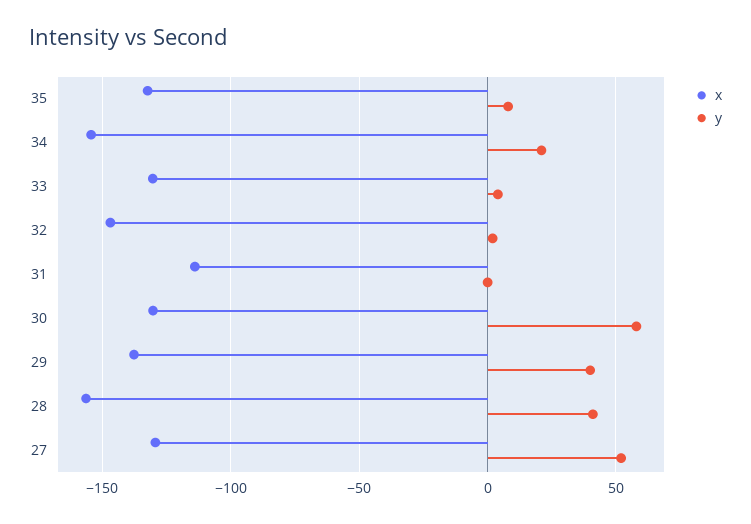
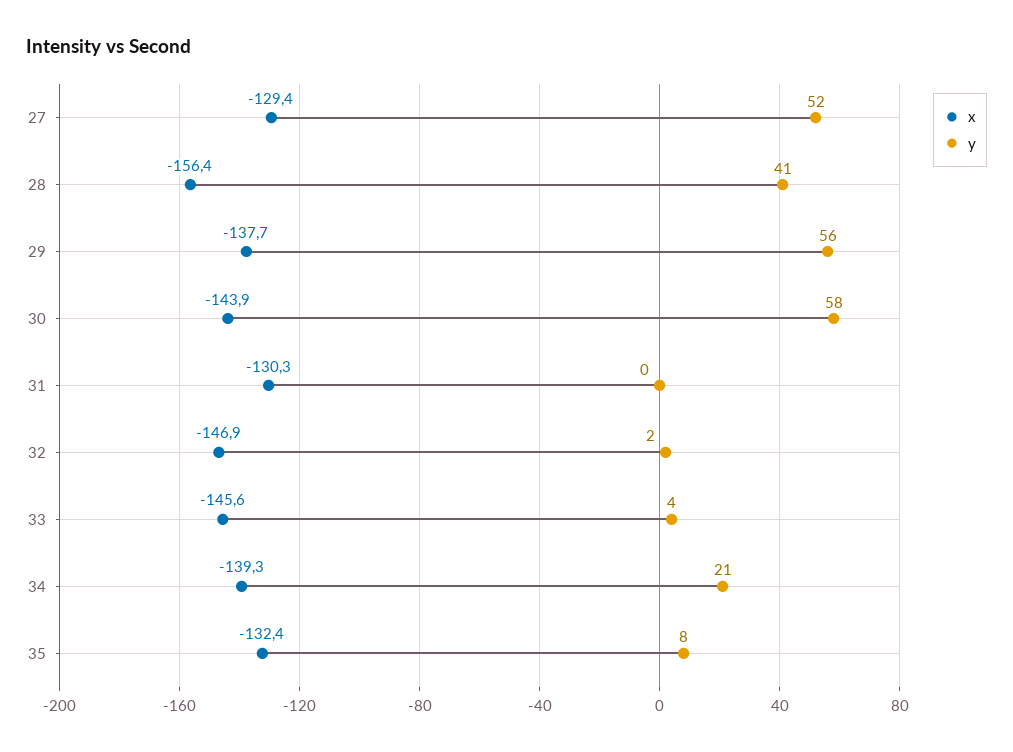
x, 34: -155 -> -139.3
x, 33: -130 -> -145.6
x, 31: -115 -> -130.3
x, 30: -130 -> -143.9
y, 29: 40 -> 56

